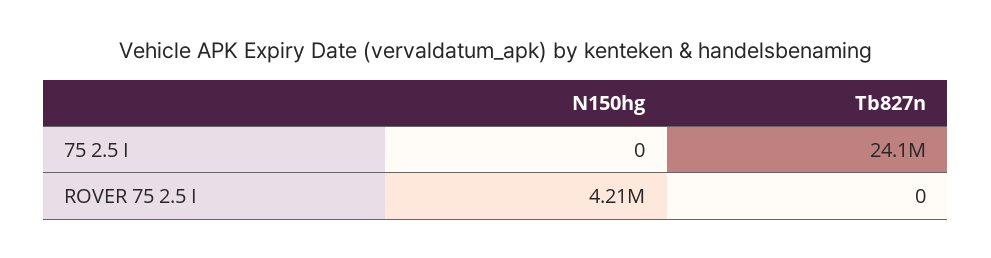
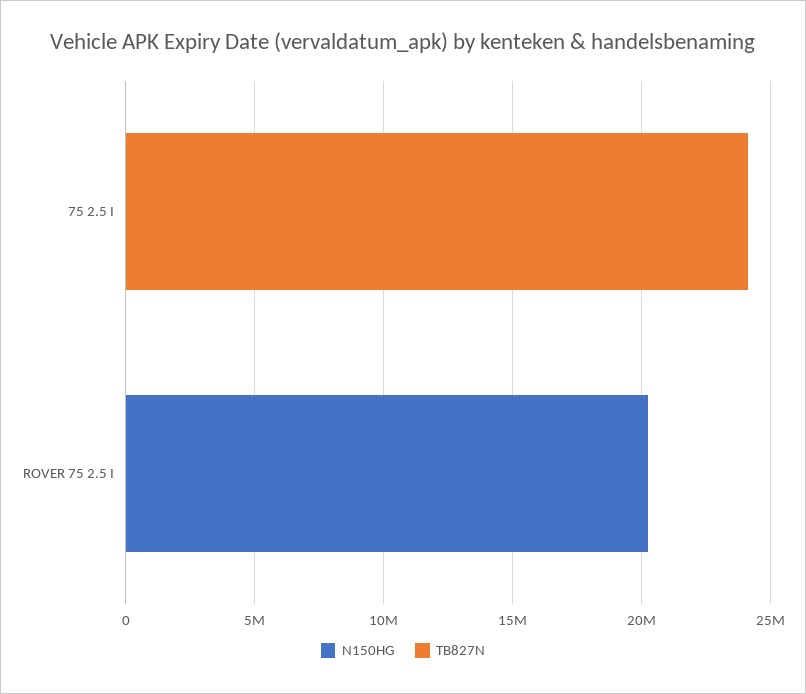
N150hg, ROVER 75 2.5 I: 4210000 -> 20000000

